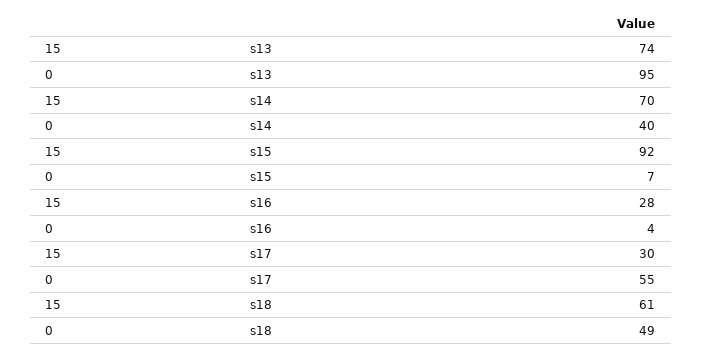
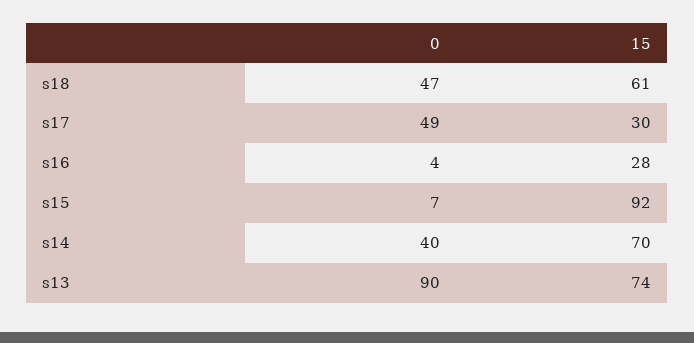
0, s13: 95 -> 90
0, s17: 55 -> 49
0, s18: 49 -> 47

